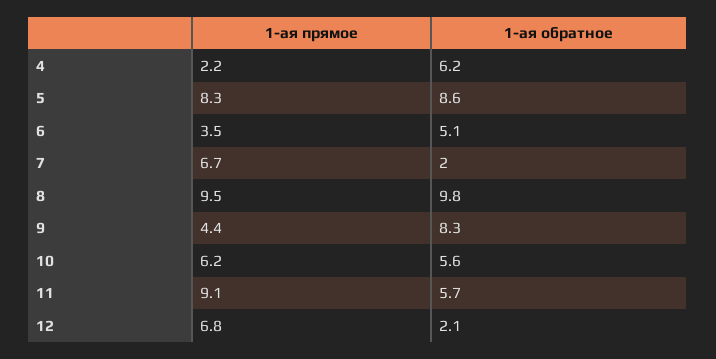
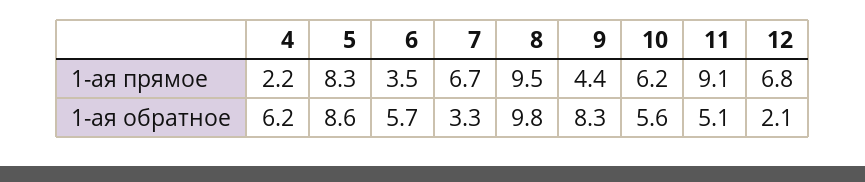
1-ая обратное, 6: 5.1 -> 5.7
1-ая обратное, 7: 2 -> 3.3
1-ая обратное, 11: 5.7 -> 5.1

